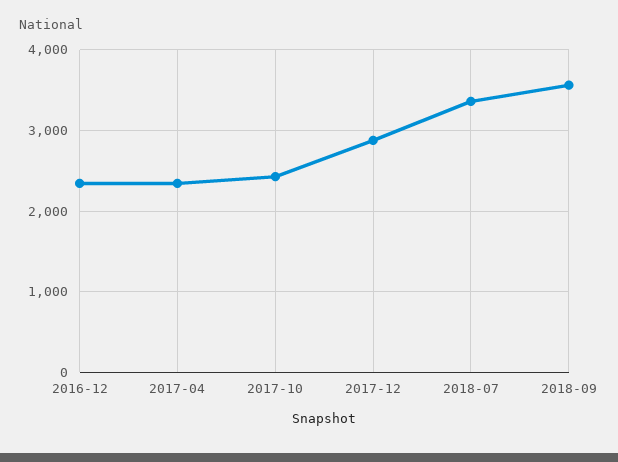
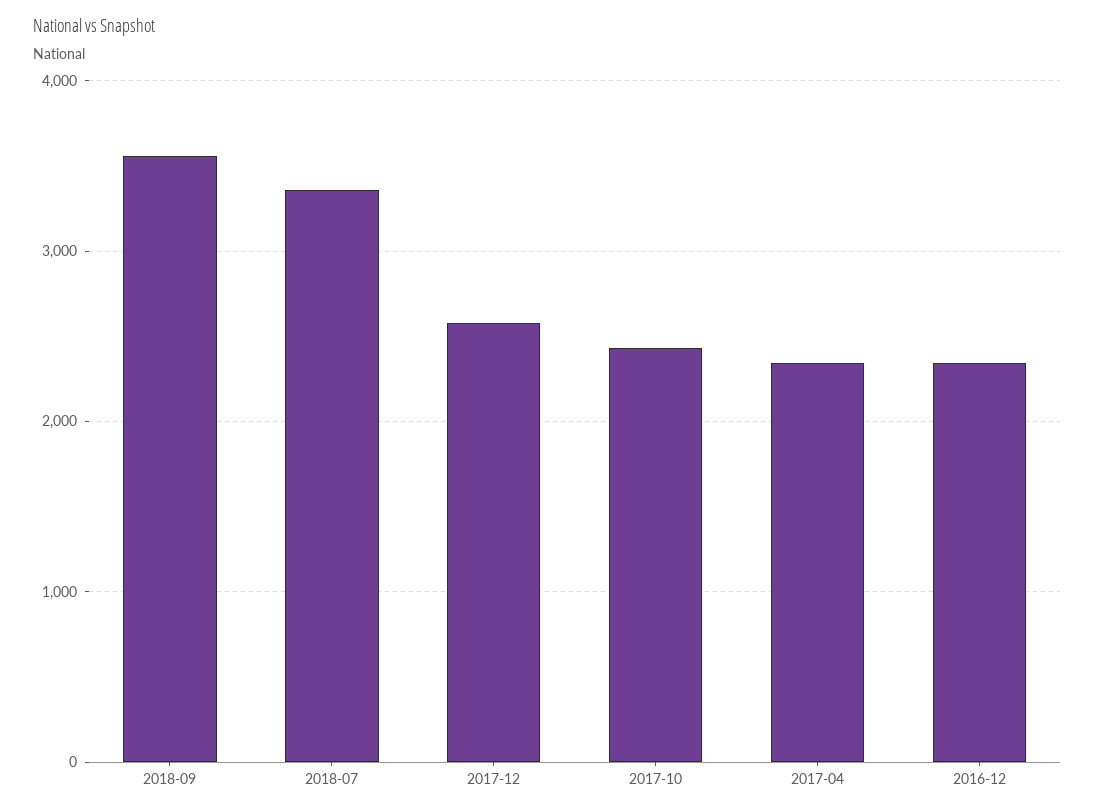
2017-12: 2900 -> 2600

